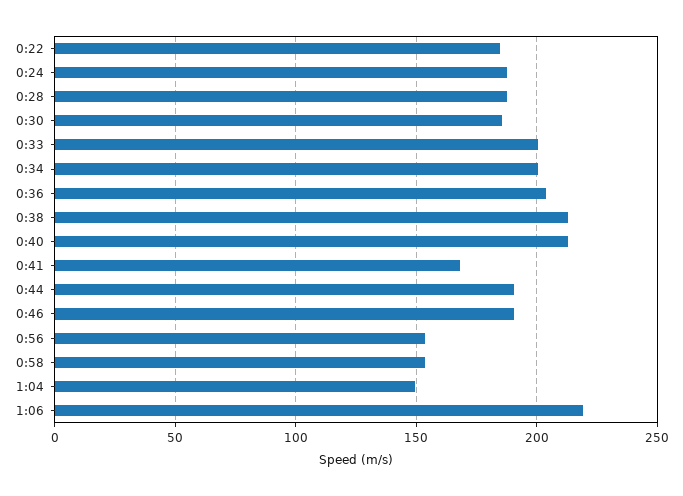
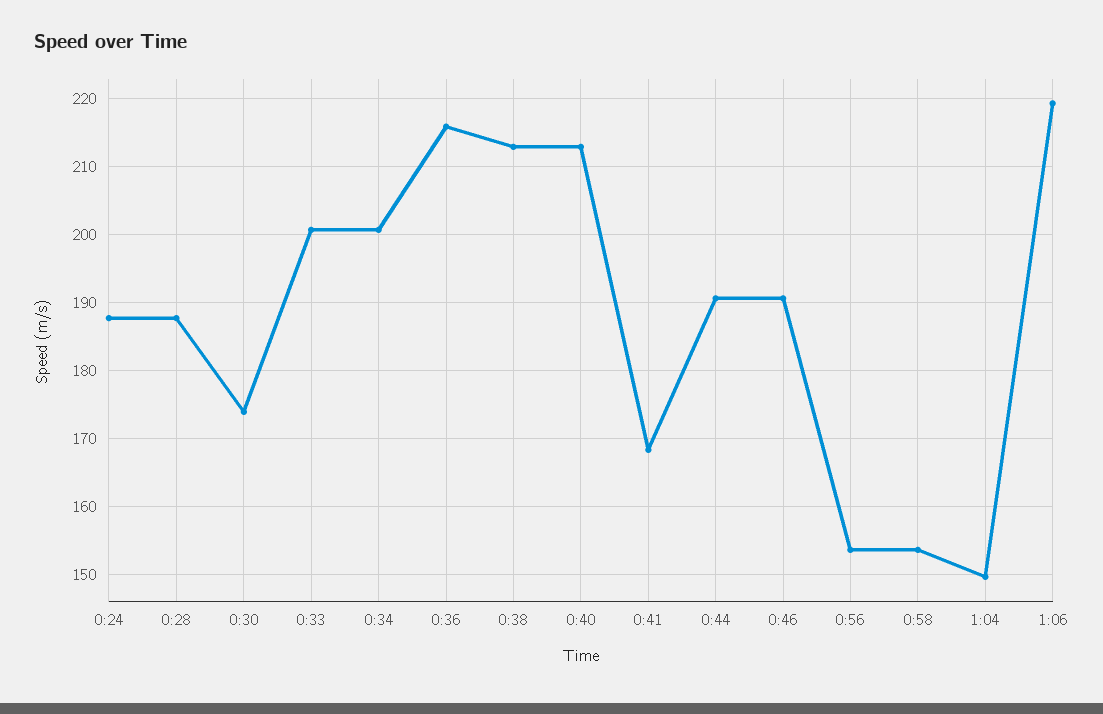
0:22: 185 -> none
0:30: 185 -> 174
0:36: 205 -> 216

